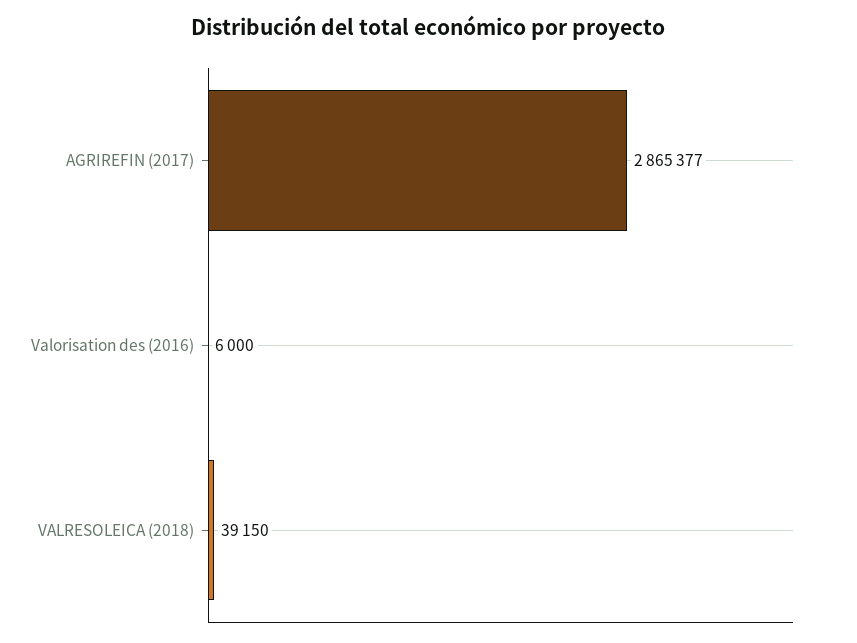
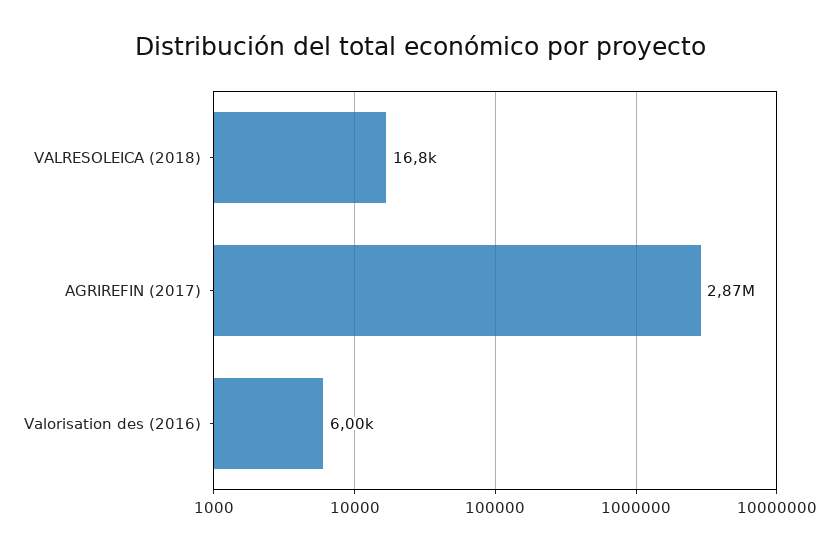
VALRESOLEICA (2018): 39150 -> 16800

